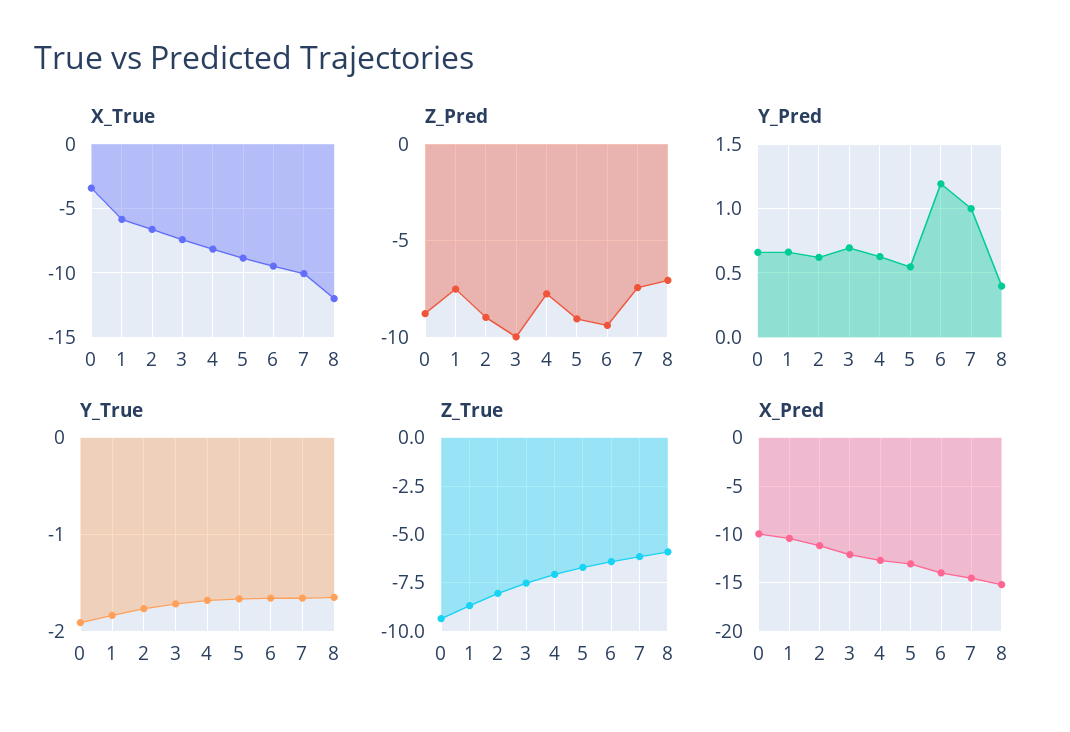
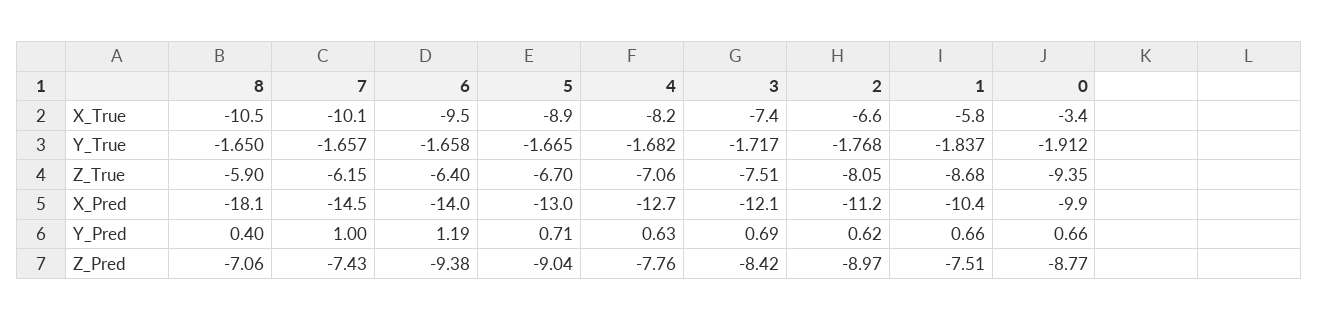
X_True, 8: -12 -> -10.5
Z_Pred, 3: -10 -> -8.42
Y_Pred, 5: 0.55 -> 0.71
X_Pred, 8: -15 -> -18.1

